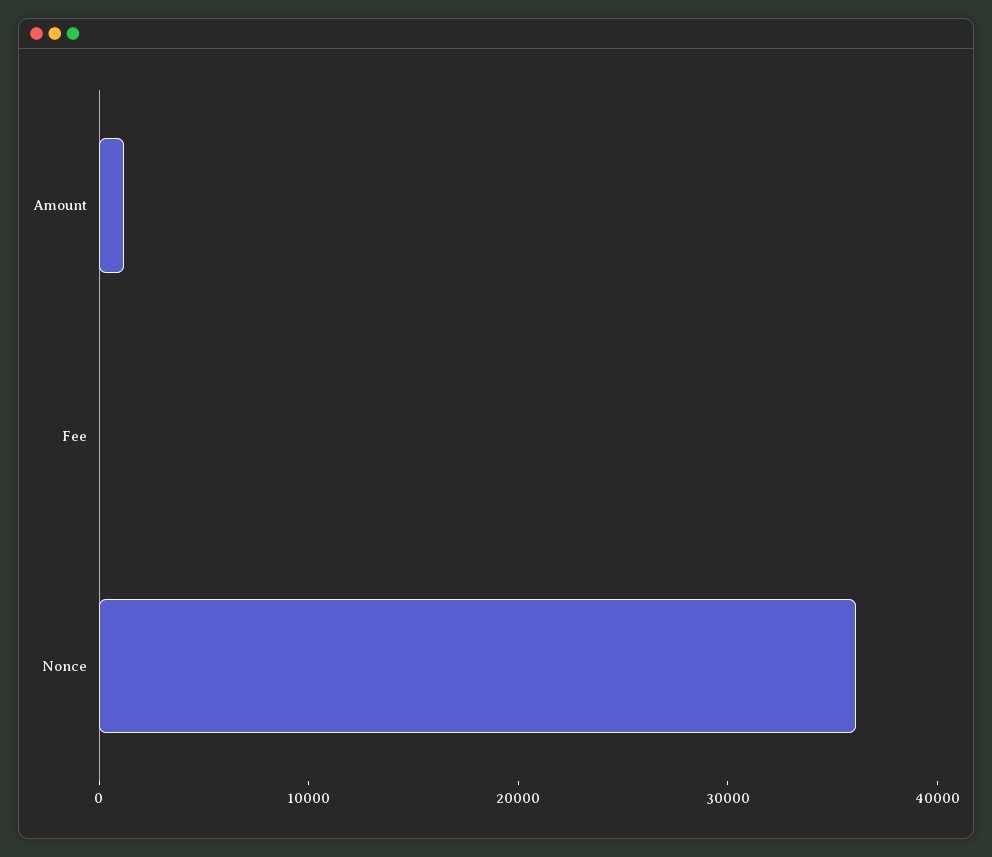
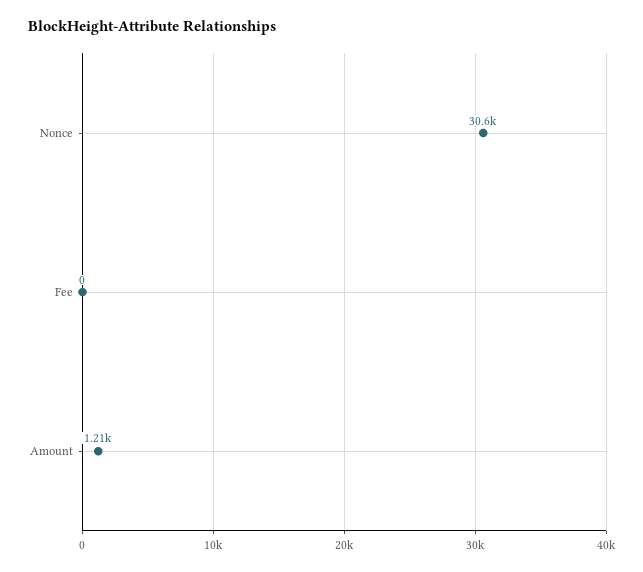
Nonce: 36000 -> 30600

